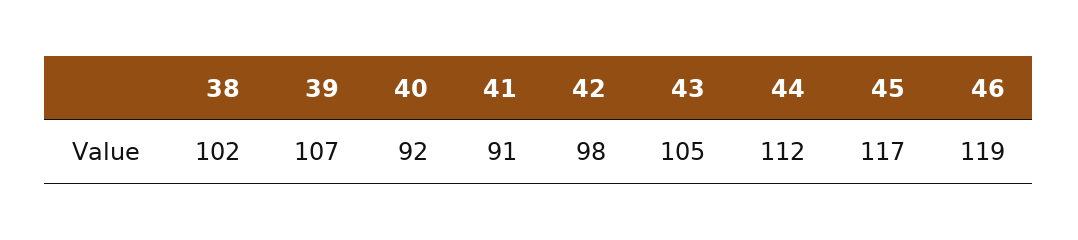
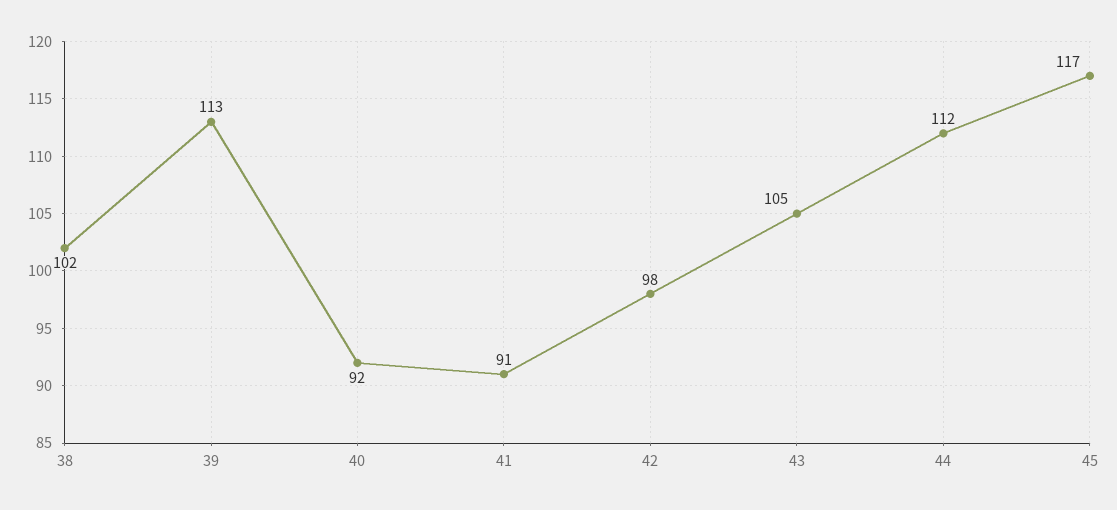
39: 107 -> 113
46: 119 -> none

